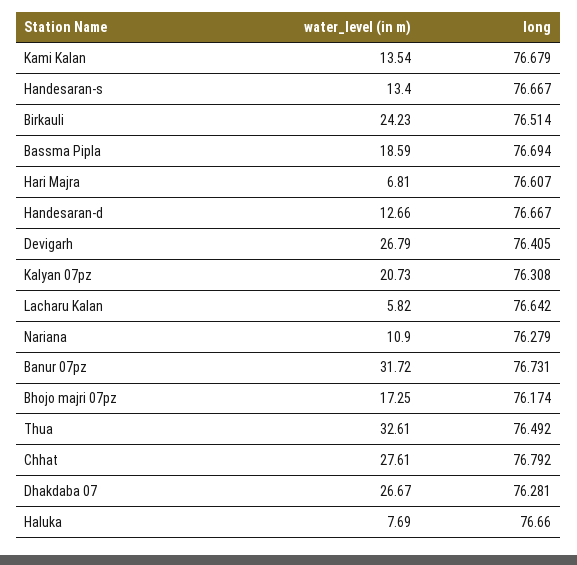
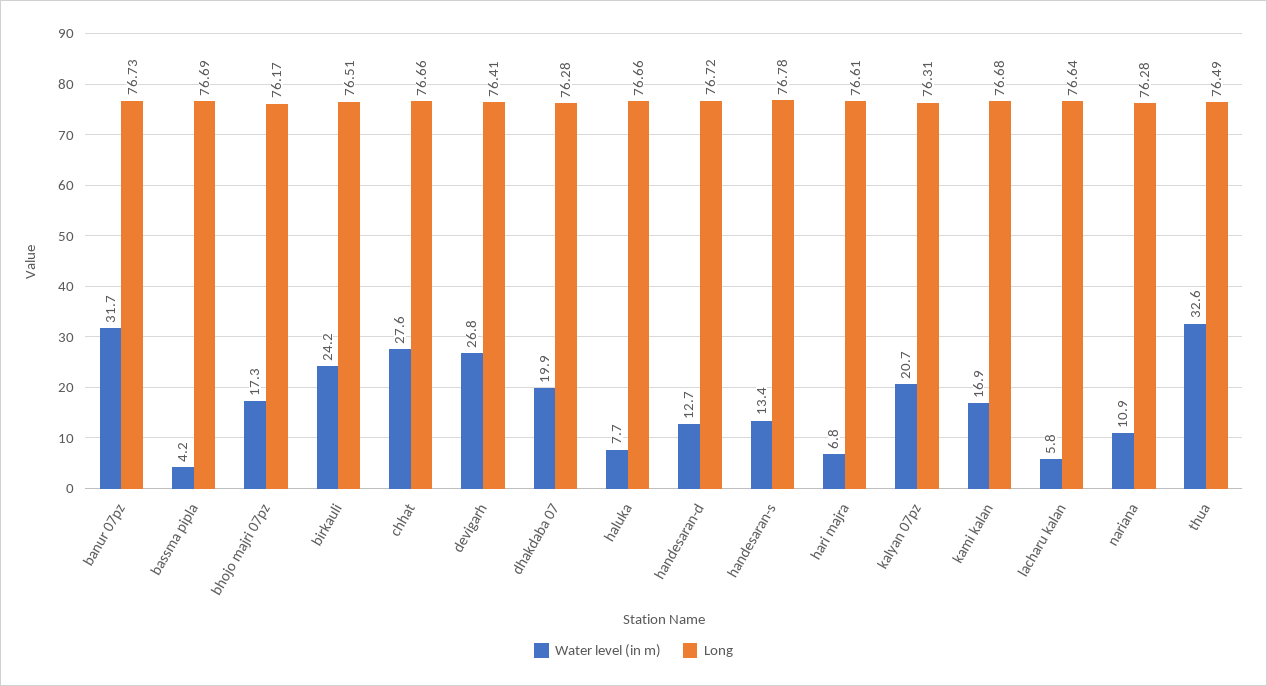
water_level (in m), Kami Kalan: 13.54 -> 16.9
long, Handesaran-s: 76.667 -> 76.78
water_level (in m), Bassma Pipla: 18.59 -> 4.2
long, Handesaran-d: 76.667 -> 76.72
long, Chhat: 76.792 -> 76.66
water_level (in m), Dhakdaba 07: 26.67 -> 19.9

